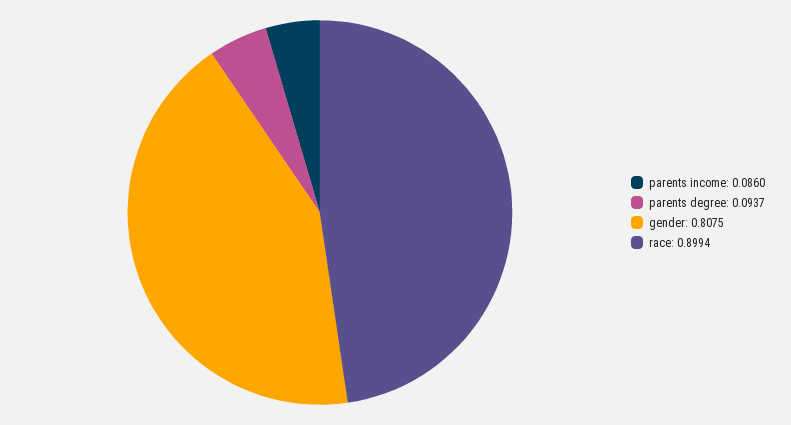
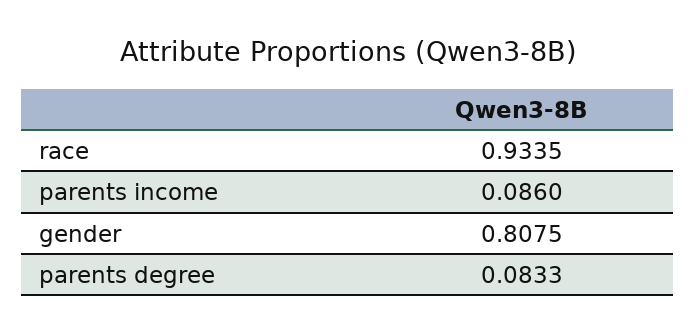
parents degree: 0.0937 -> 0.0833
race: 0.8994 -> 0.9335

